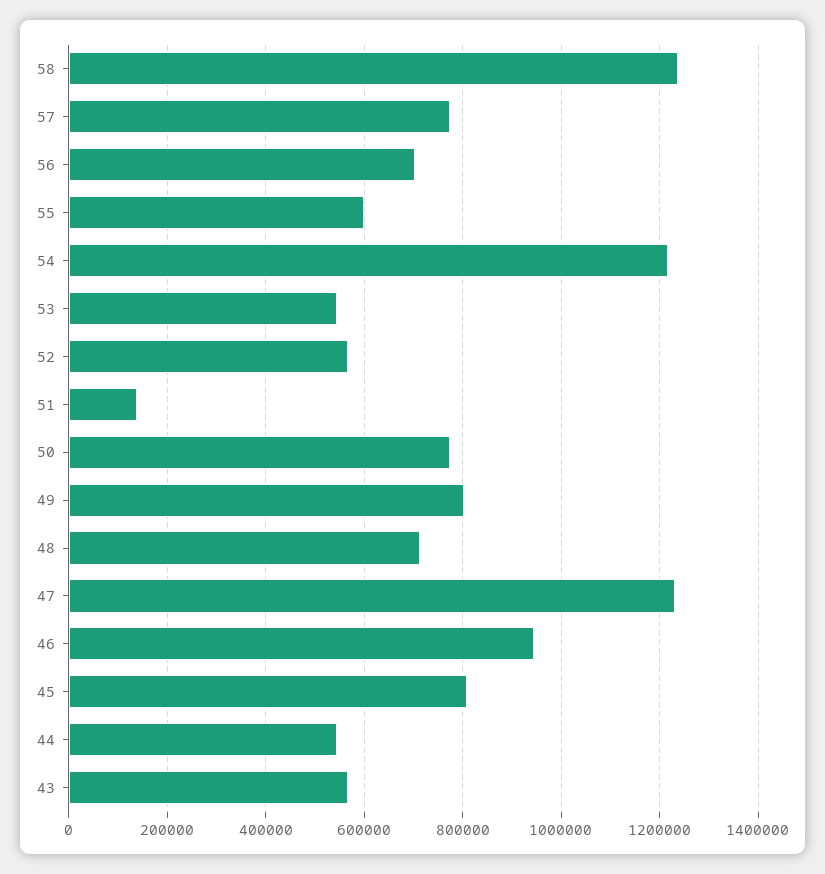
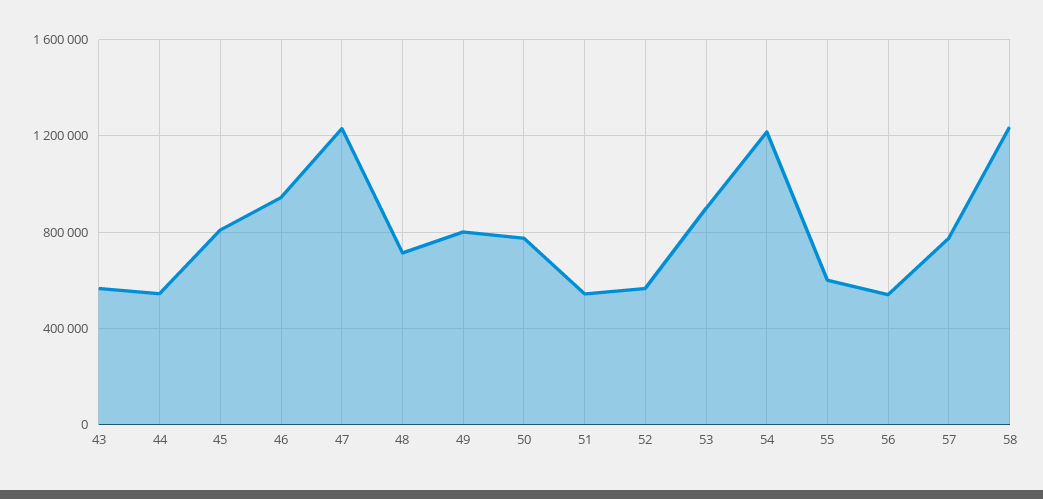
56: 700000 -> 550000
53: 540000 -> 900000
51: 140000 -> 550000

